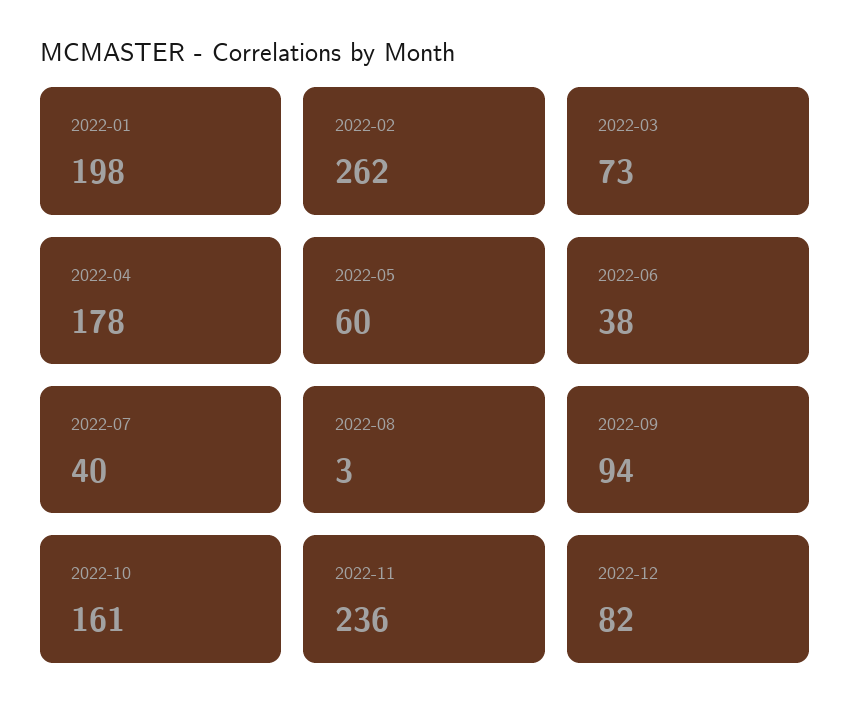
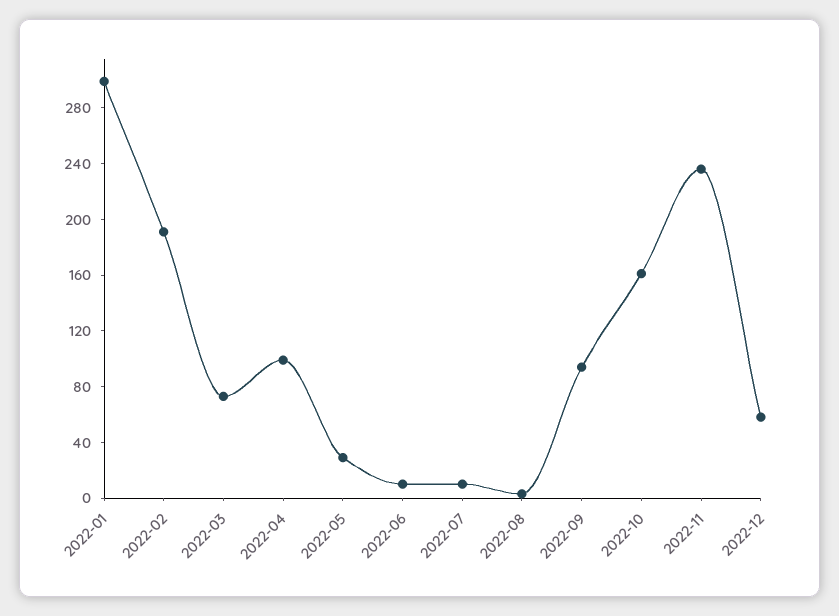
2022-01: 198 -> 300
2022-02: 262 -> 190
2022-04: 178 -> 100
2022-05: 60 -> 30
2022-06: 38 -> 10
2022-07: 40 -> 10
2022-12: 82 -> 60

